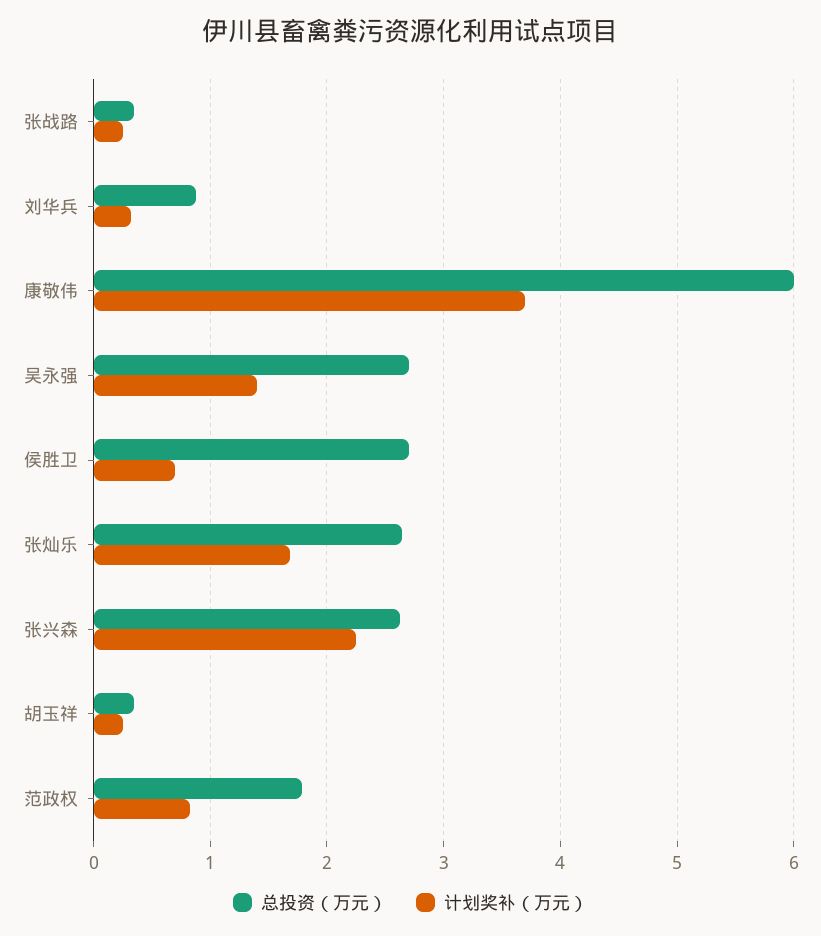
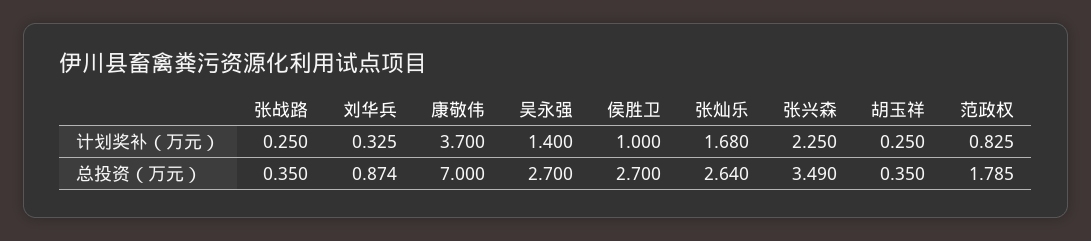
总投资（万元）, 康敬伟: 6 -> 7
计划奖补（万元）, 侯胜卫: 0.7 -> 1
总投资（万元）, 张兴森: 2.6 -> 3.49

